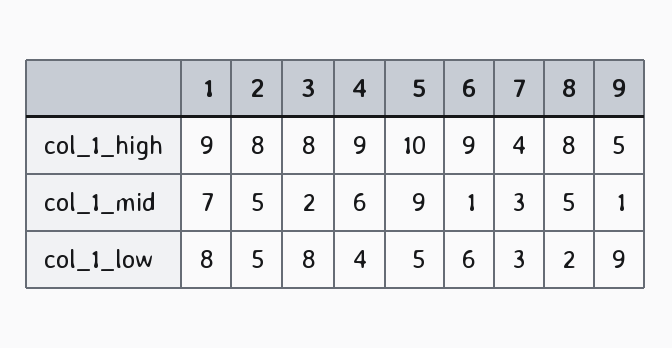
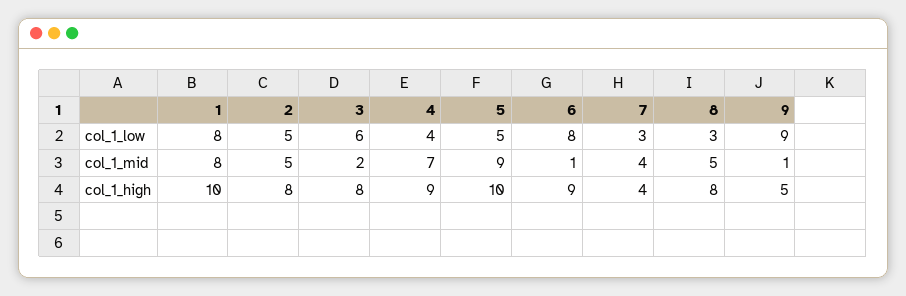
1, col_1_high: 9 -> 10
1, col_1_mid: 7 -> 8
4, col_1_mid: 6 -> 7
7, col_1_mid: 3 -> 4
3, col_1_low: 8 -> 6
6, col_1_low: 6 -> 8
8, col_1_low: 2 -> 3

